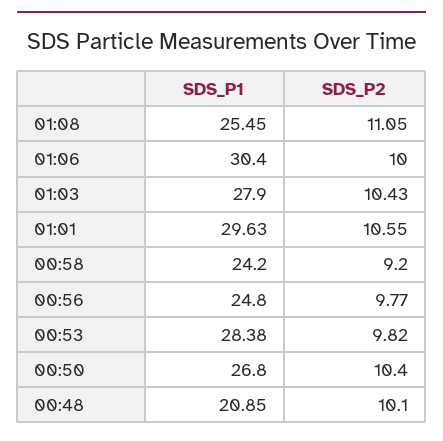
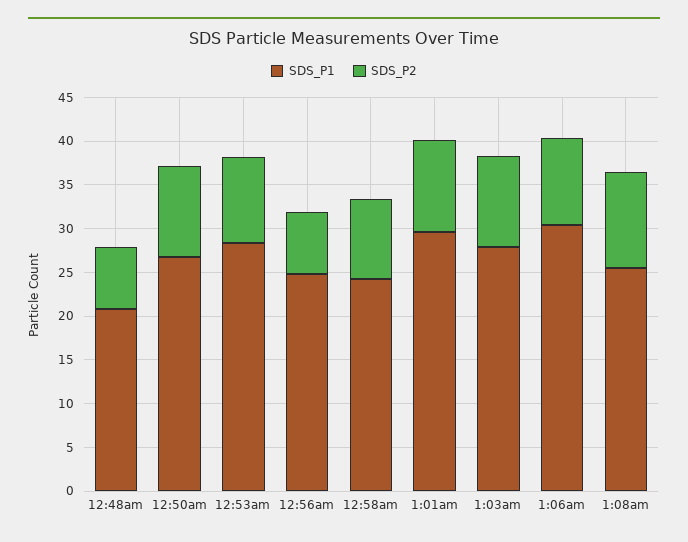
SDS_P2, 00:56: 9.77 -> 7
SDS_P2, 00:48: 10.1 -> 7

